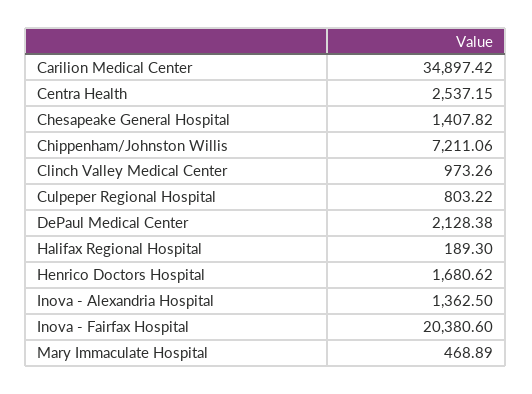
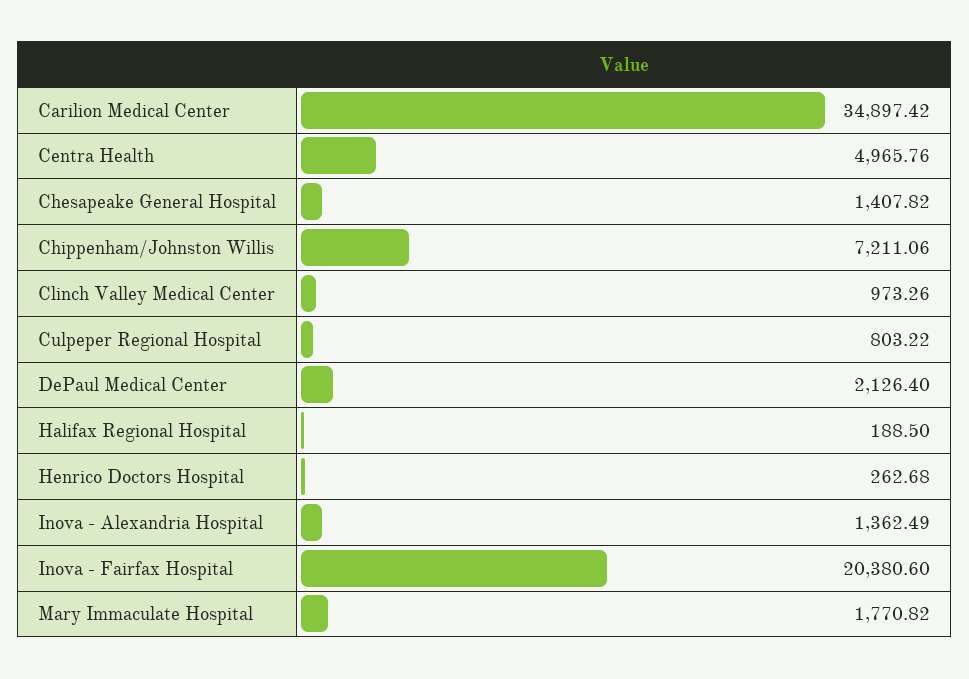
Centra Health: 2537.15 -> 4965.76
DePaul Medical Center: 2128.38 -> 2126.4
Halifax Regional Hospital: 189.3 -> 188.5
Henrico Doctors Hospital: 1680.62 -> 262.68
Inova - Alexandria Hospital: 1362.5 -> 1362.49
Mary Immaculate Hospital: 468.89 -> 1770.82

